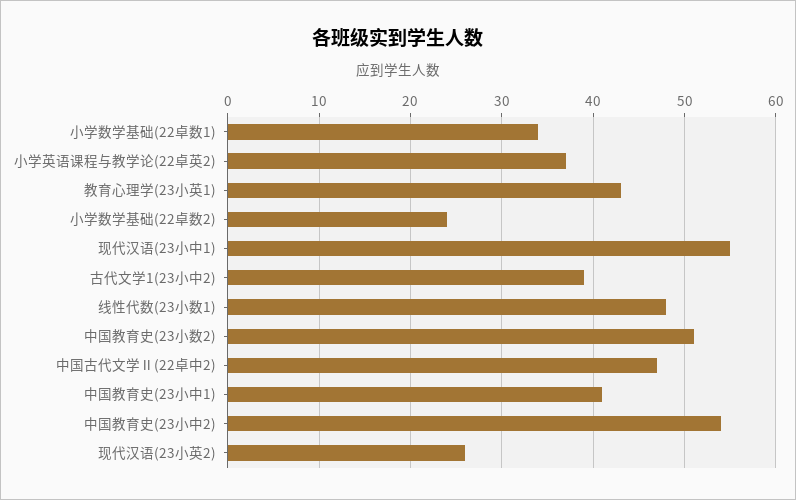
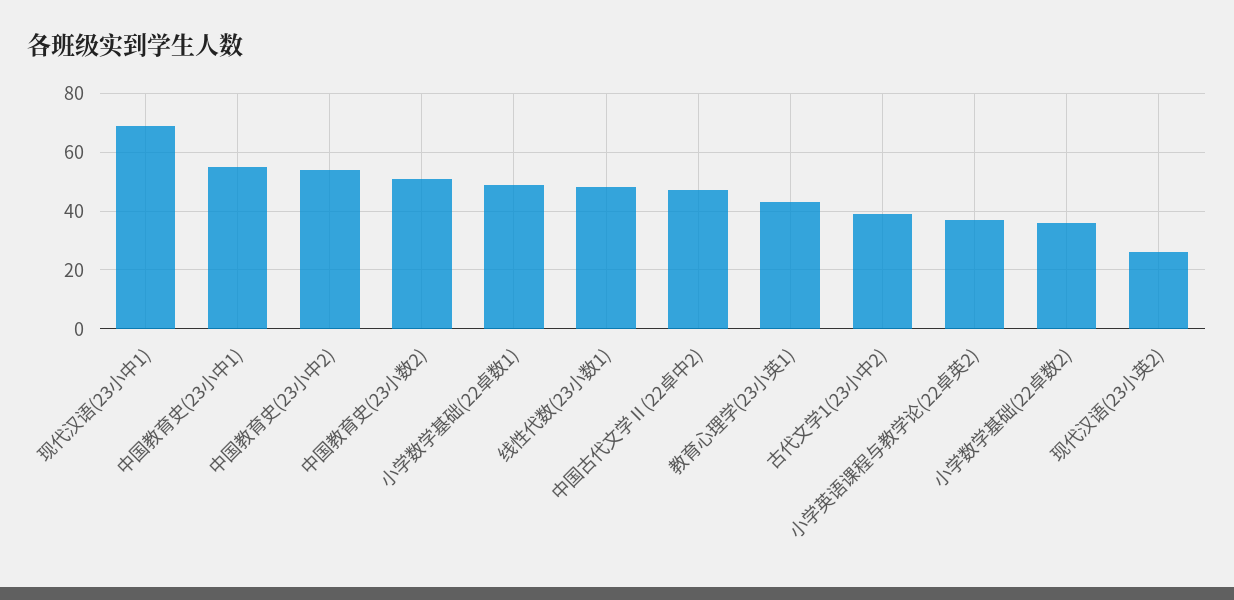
小学数学基础(22卓数1): 34 -> 50
小学数学基础(22卓数2): 24 -> 35
现代汉语(23小中1): 55 -> 70
中国教育史(23小中1): 41 -> 55

